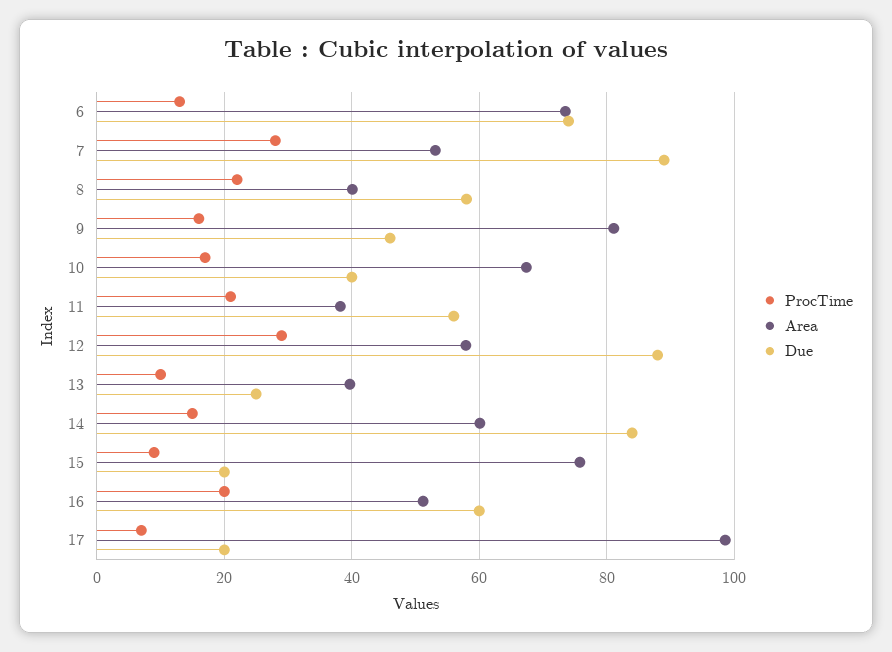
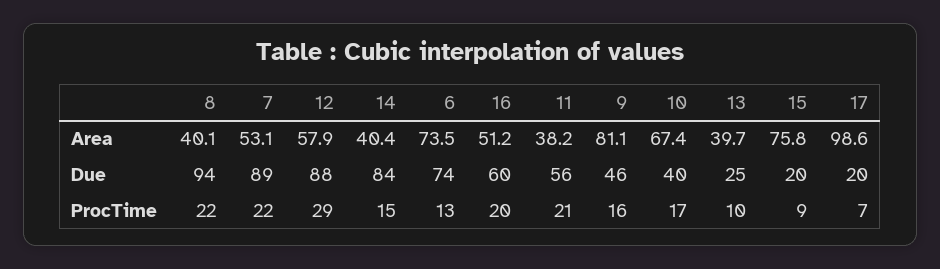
ProcTime, 7: 28 -> 22
Due, 8: 58 -> 94
Area, 14: 60 -> 40.4

